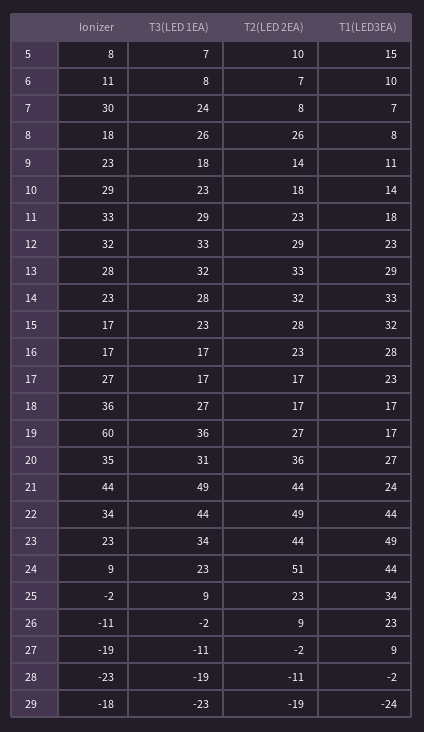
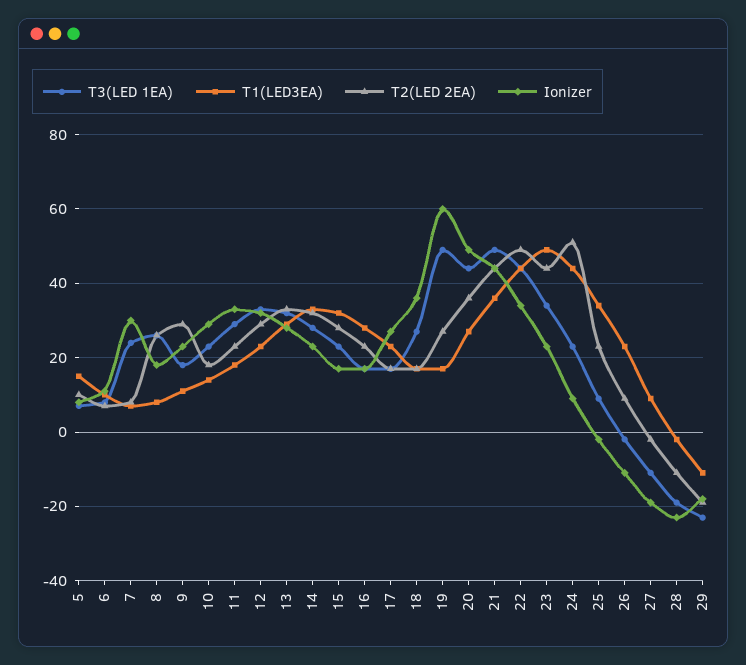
T2(LED 2EA), 9: 14 -> 30
T3(LED 1EA), 19: 36 -> 50
Ionizer, 20: 35 -> 50
T3(LED 1EA), 20: 31 -> 45
T1(LED3EA), 21: 24 -> 35
T1(LED3EA), 29: -24 -> -10

